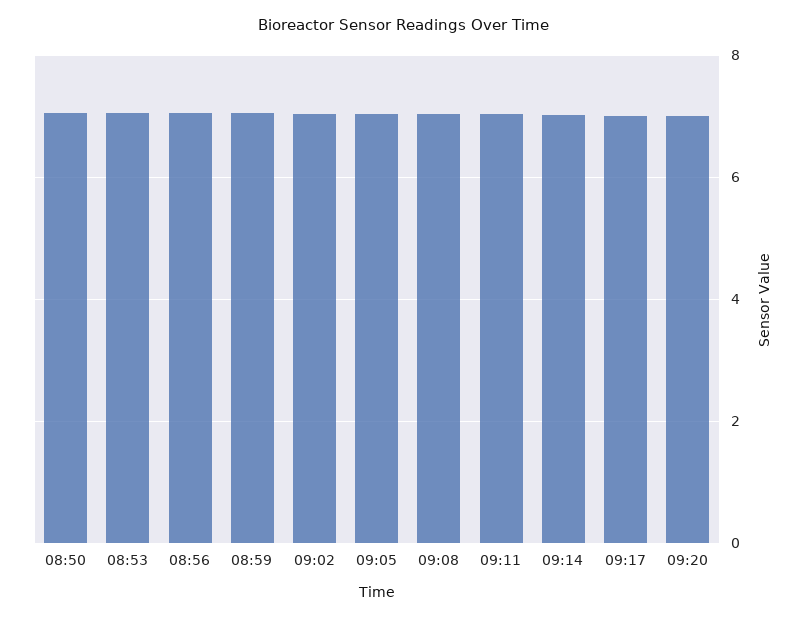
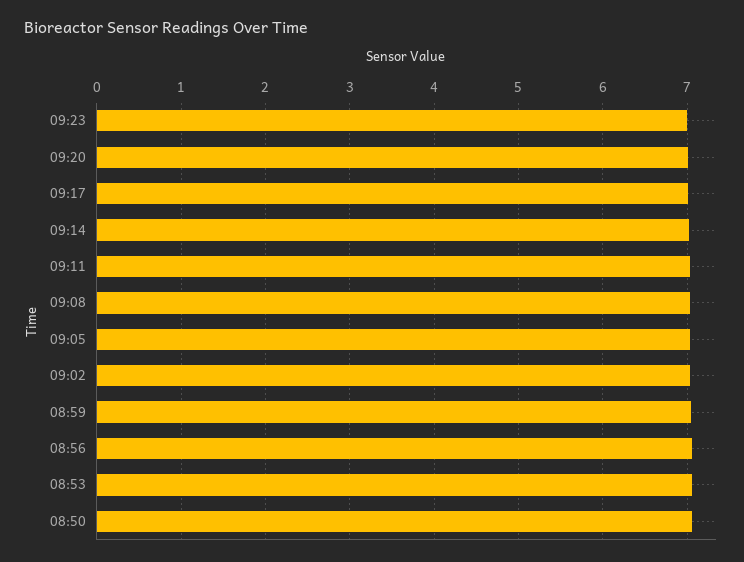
09:23: none -> 7

